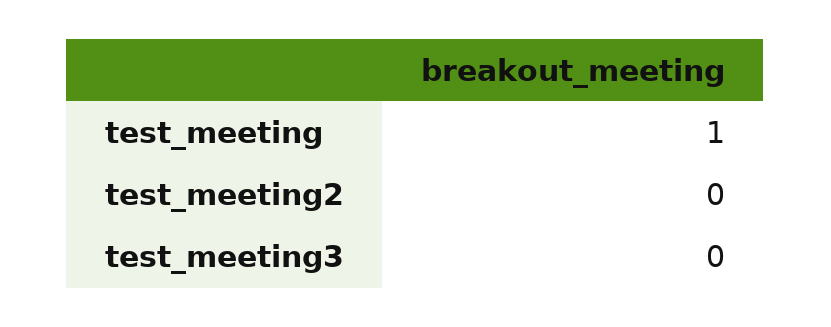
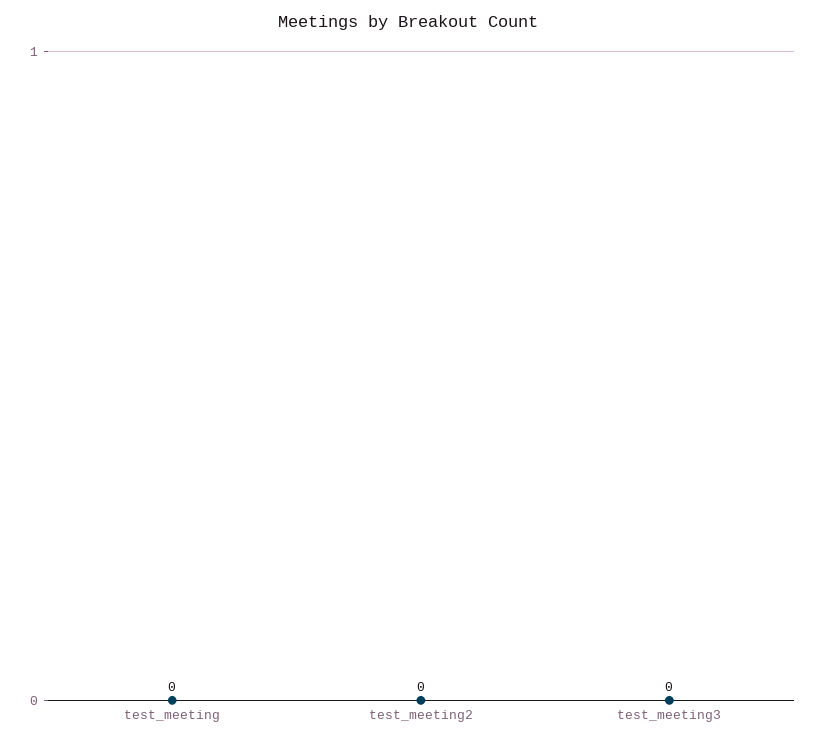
test_meeting: 1 -> 0

